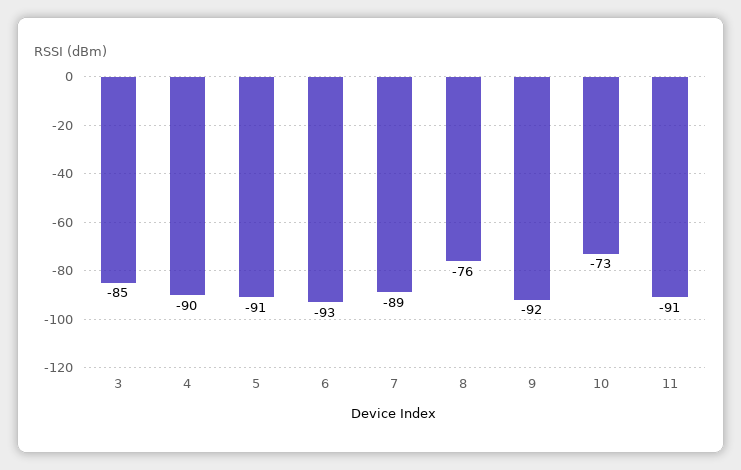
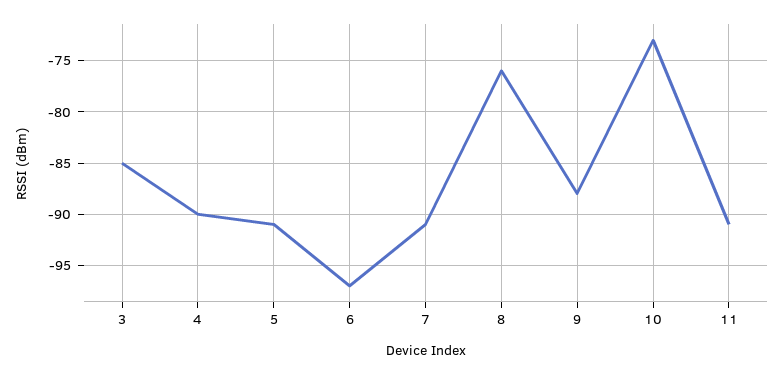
6: -93 -> -97
7: -89 -> -91
9: -92 -> -88

